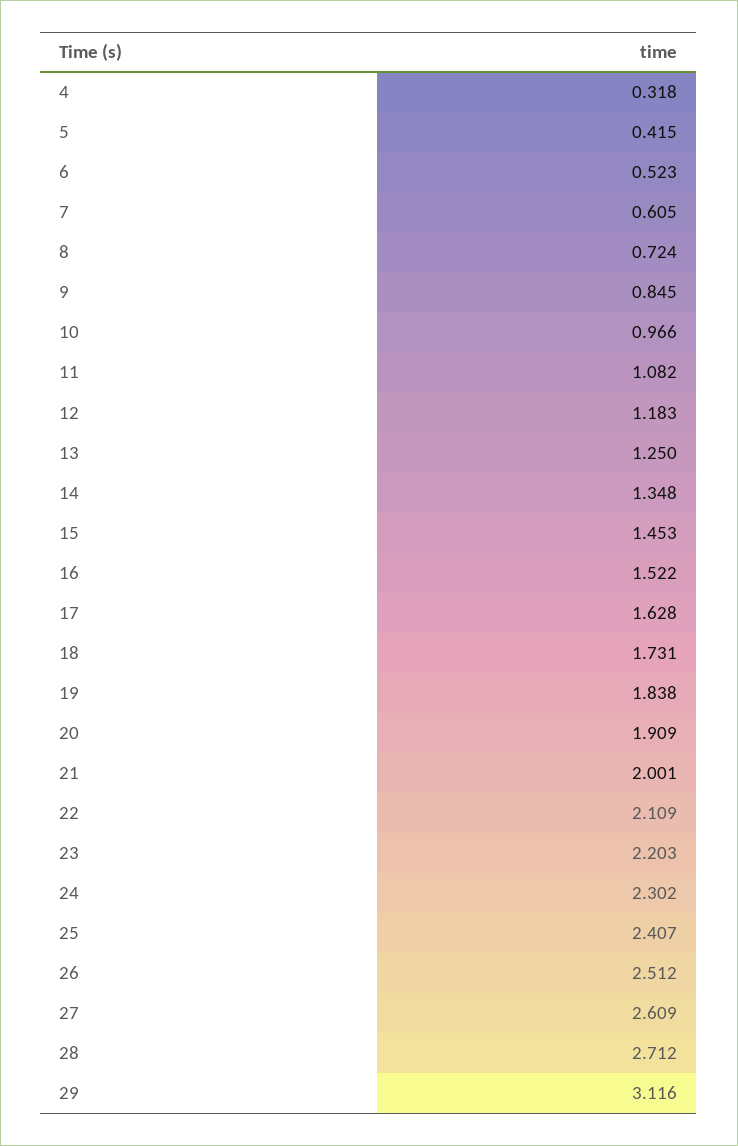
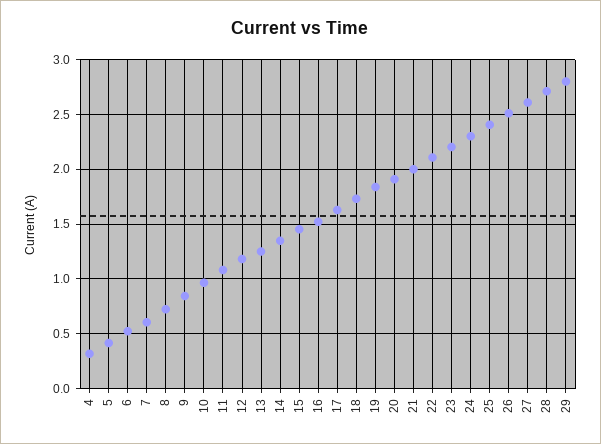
29: 3.116 -> 2.8

